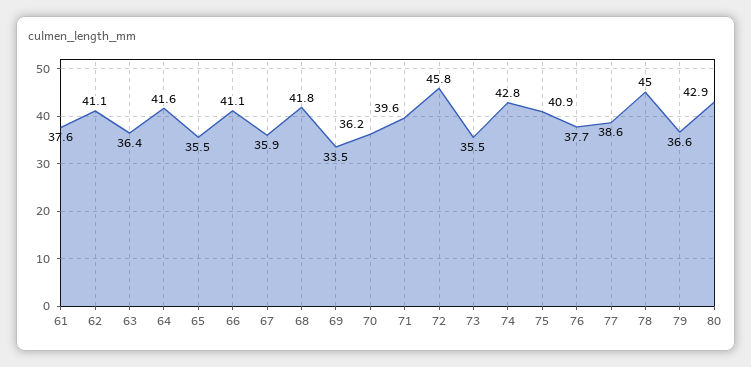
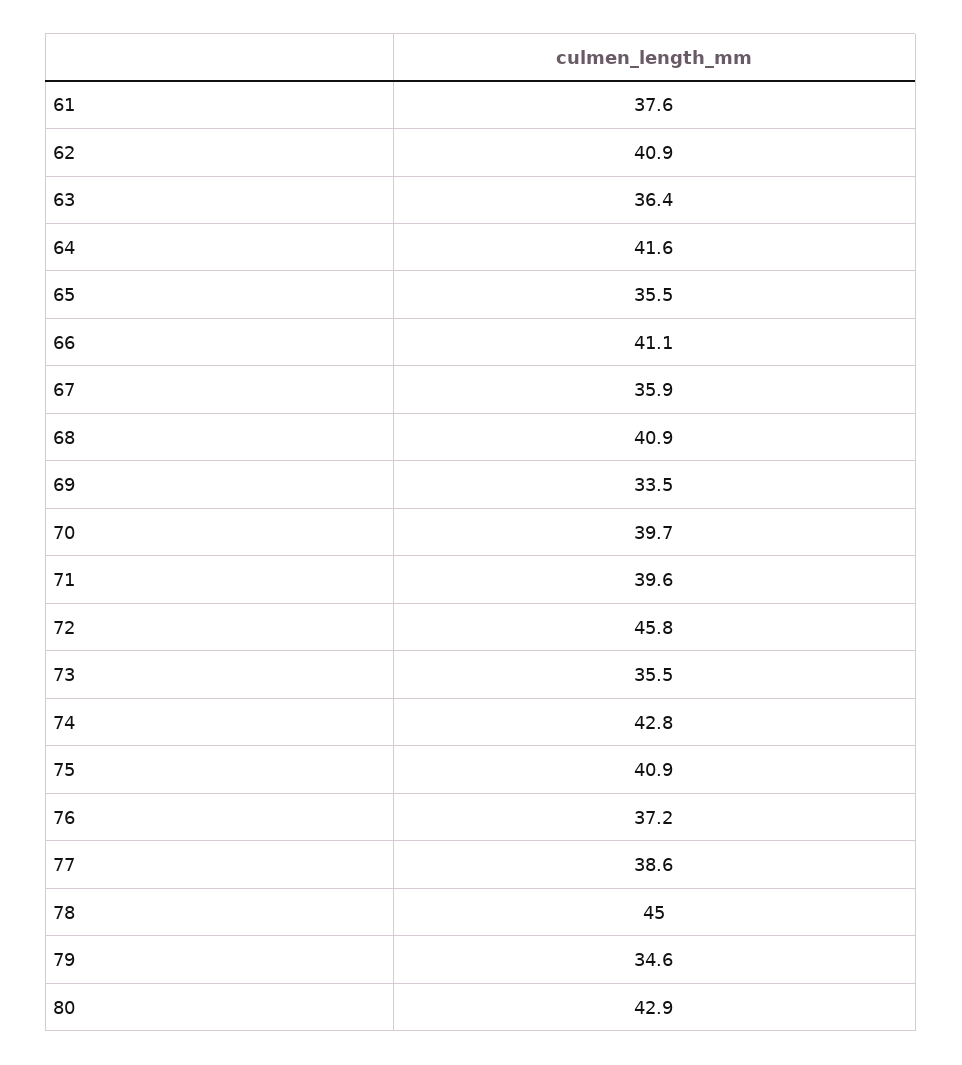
62: 41.1 -> 40.9
68: 41.8 -> 40.9
70: 36.2 -> 39.7
76: 37.7 -> 37.2
79: 36.6 -> 34.6

